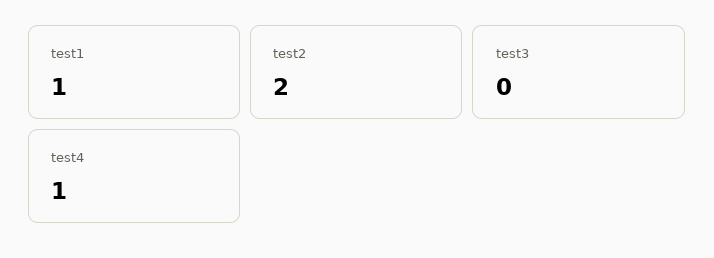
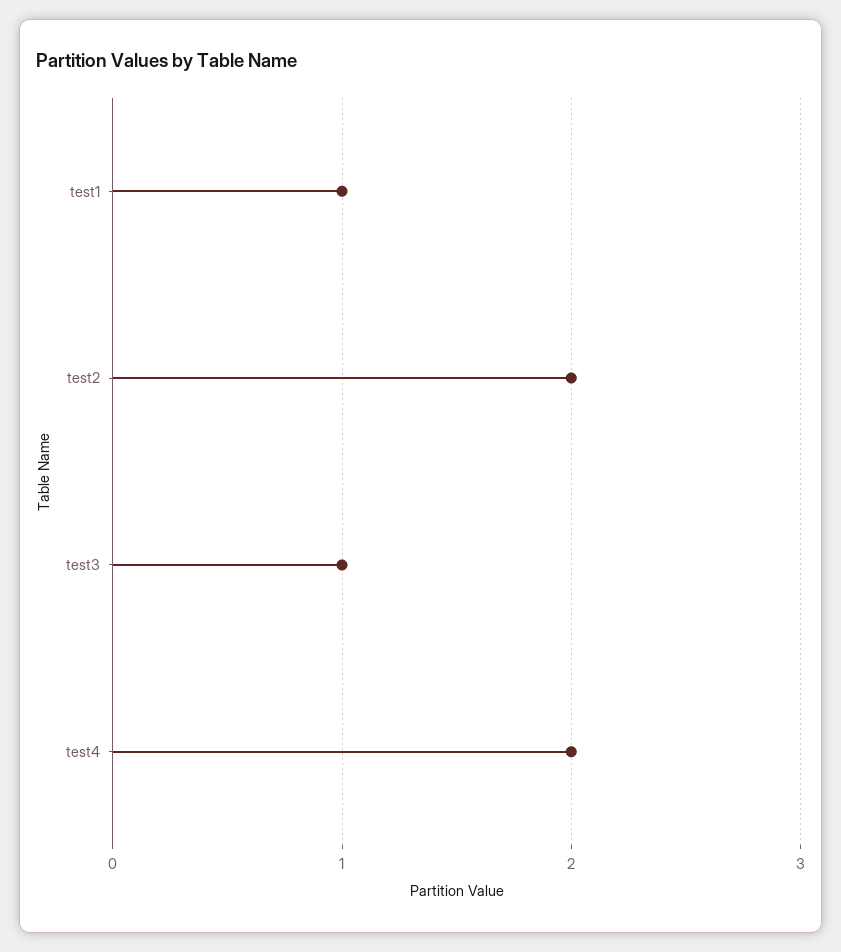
test3: 0 -> 1
test4: 1 -> 2

